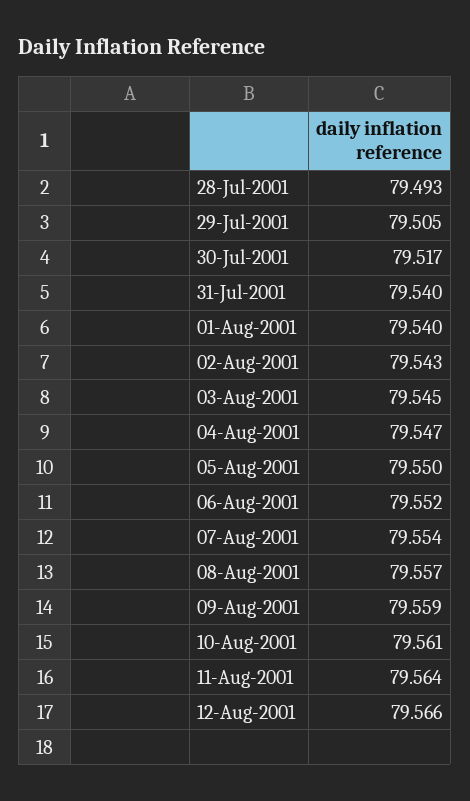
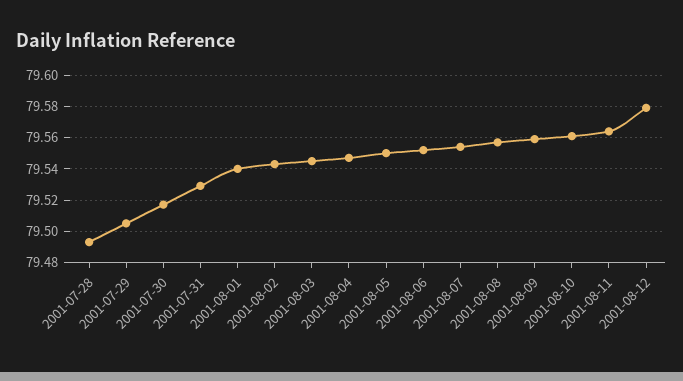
31-Jul-2001: 79.54 -> 79.53
12-Aug-2001: 79.566 -> 79.58

